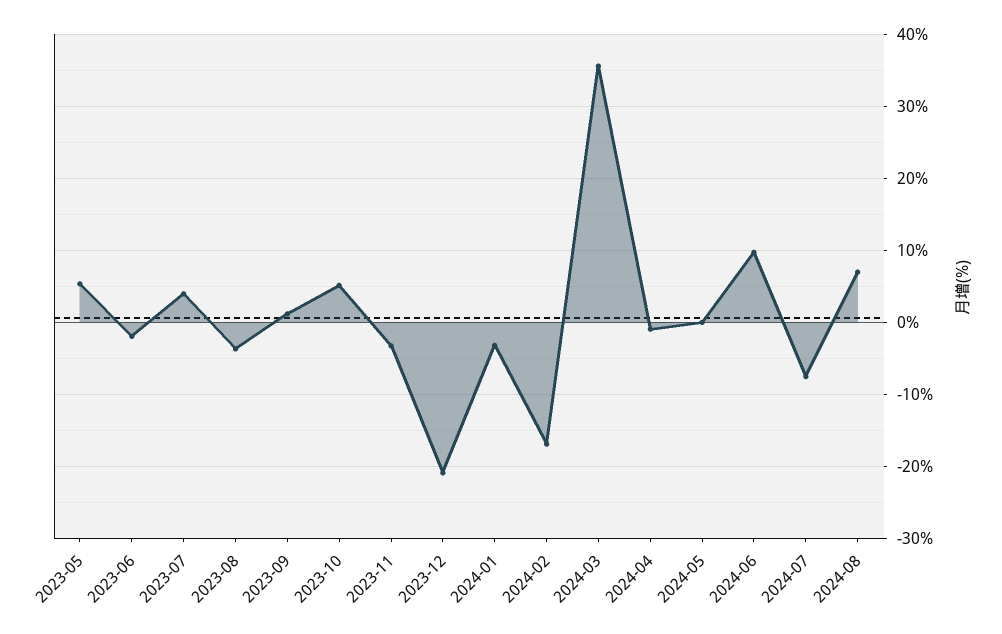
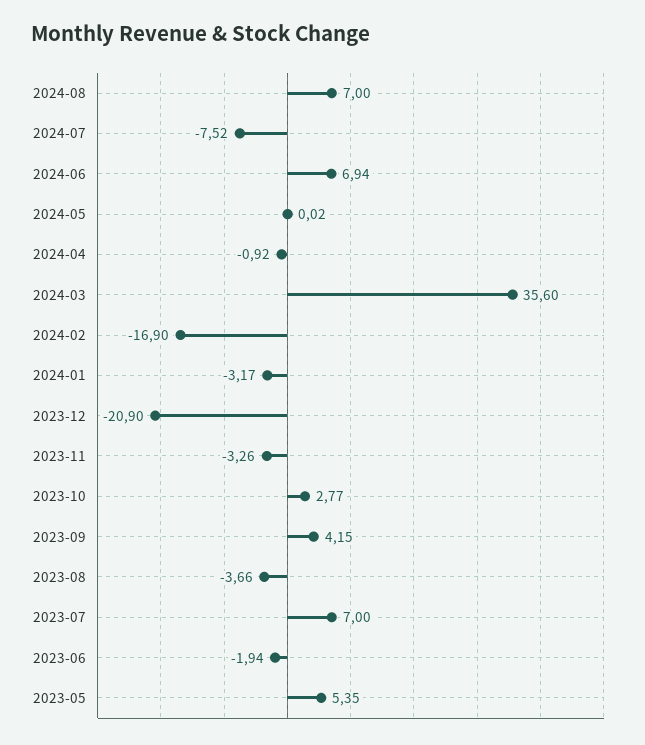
2023-07: 4 -> 7
2023-09: 1 -> 4.15
2023-10: 5 -> 2.77
2024-06: 10 -> 6.94

